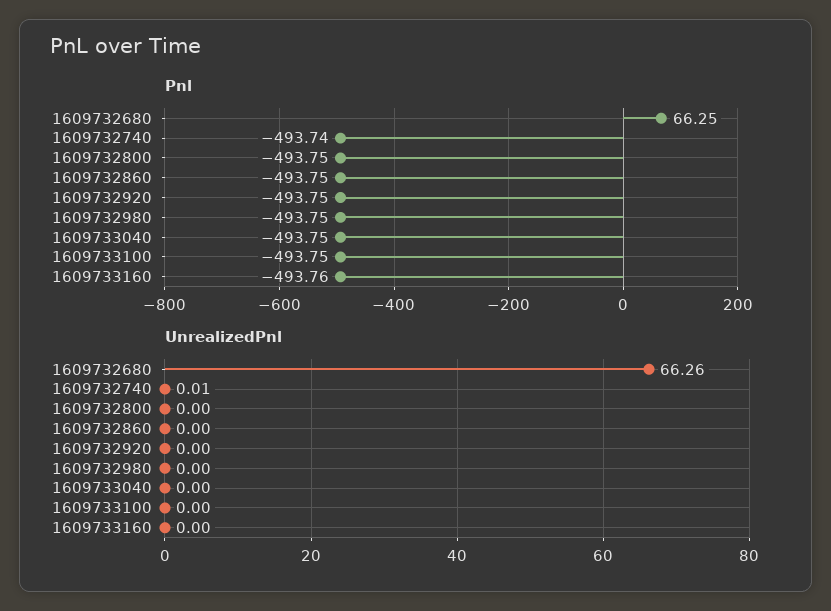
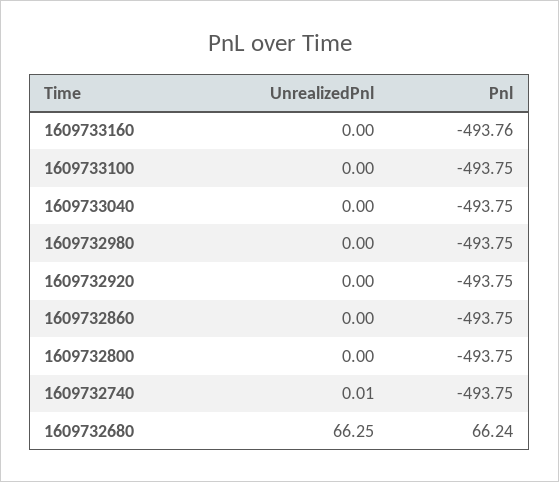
Pnl, 1609732680: 66.25 -> 66.24
Pnl, 1609732740: -493.74 -> -493.75
UnrealizedPnl, 1609732680: 66.26 -> 66.25

